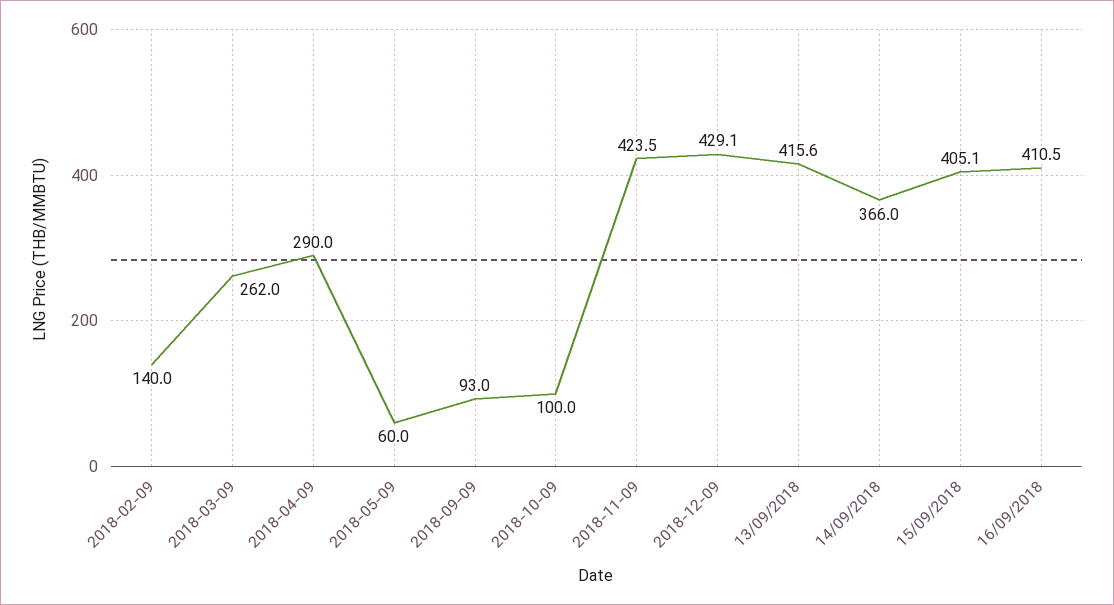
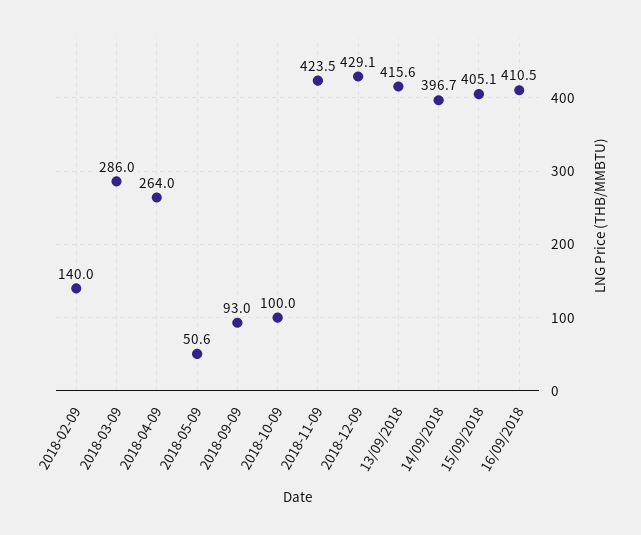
2018-03-09: 262 -> 286
2018-04-09: 290 -> 264
2018-05-09: 60 -> 50.6
14/09/2018: 366 -> 396.7

